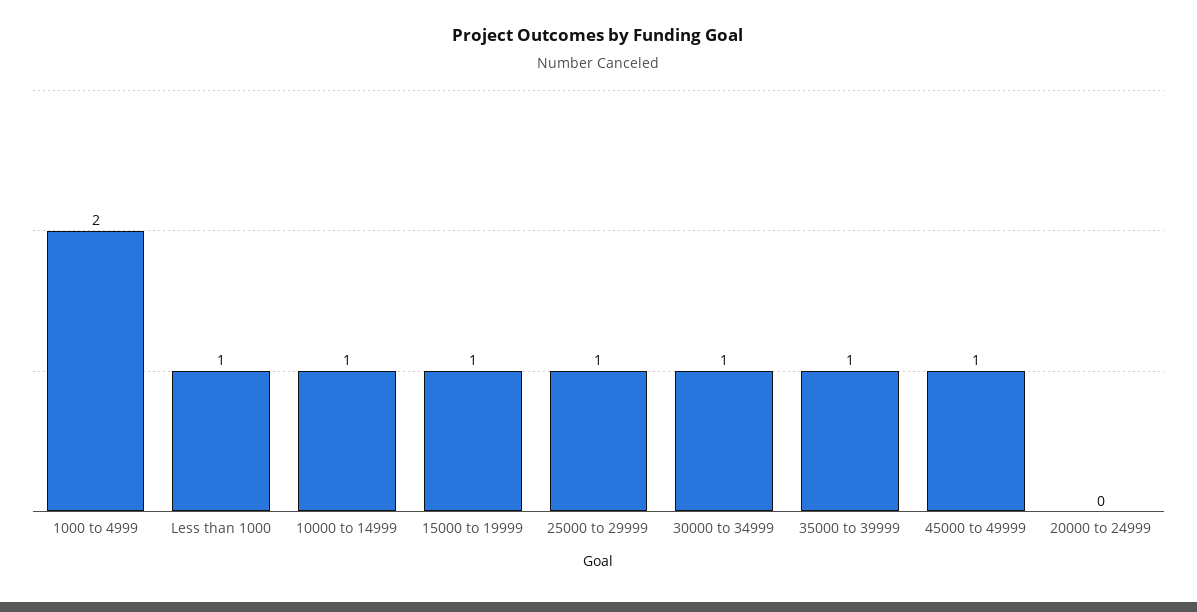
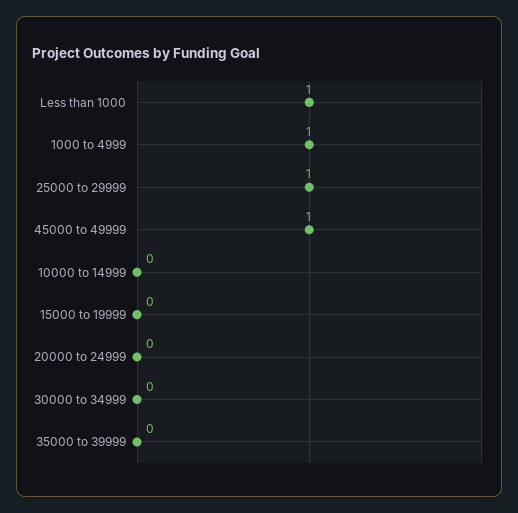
1000 to 4999: 2 -> 1
10000 to 14999: 1 -> 0
15000 to 19999: 1 -> 0
30000 to 34999: 1 -> 0
35000 to 39999: 1 -> 0

